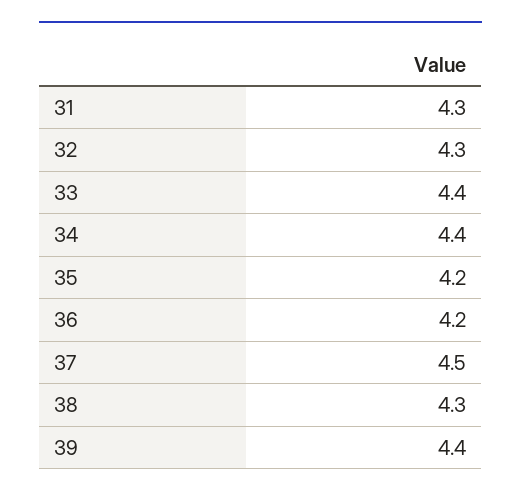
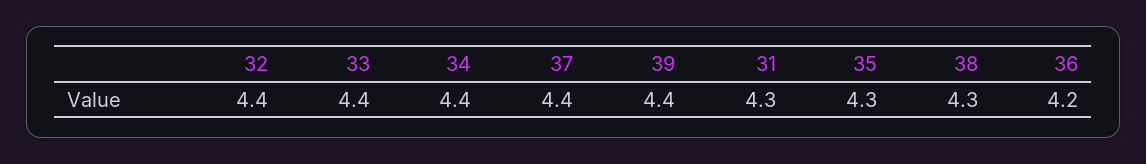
32: 4.3 -> 4.4
35: 4.2 -> 4.3
37: 4.5 -> 4.4

